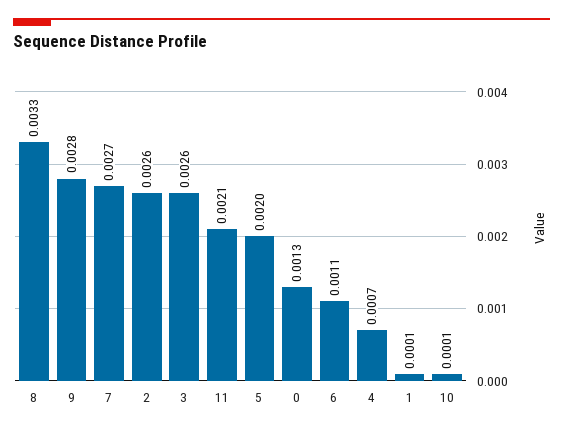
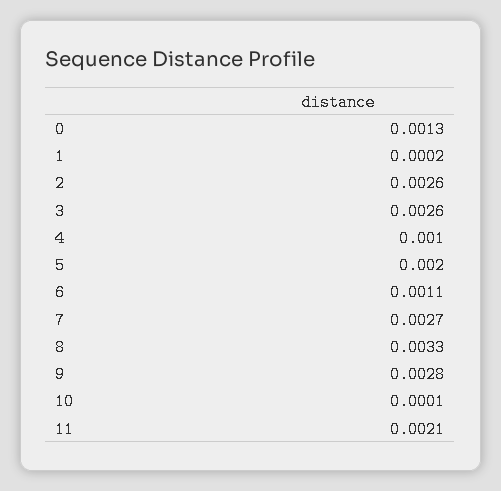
4: 0.0007 -> 0.001
1: 0.0001 -> 0.0002

